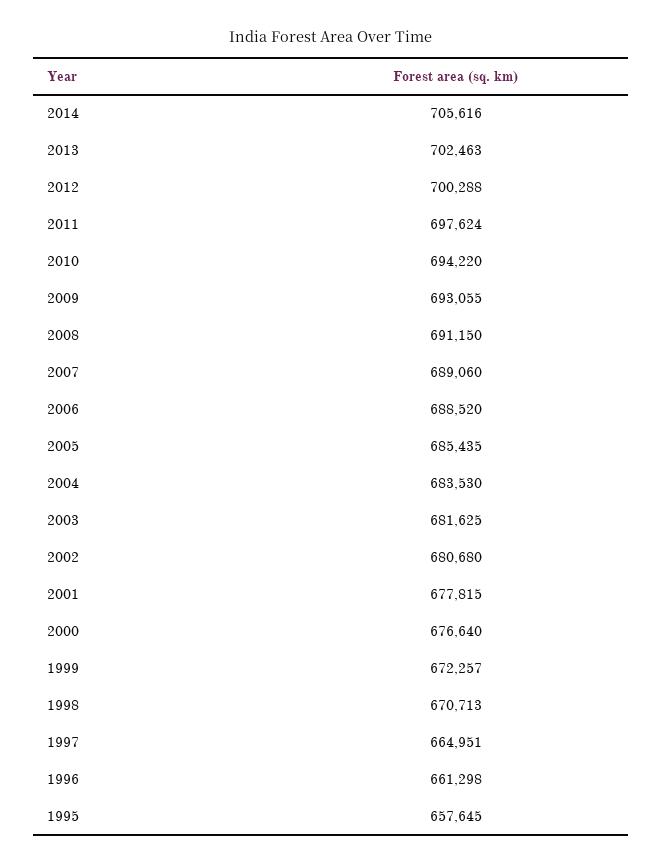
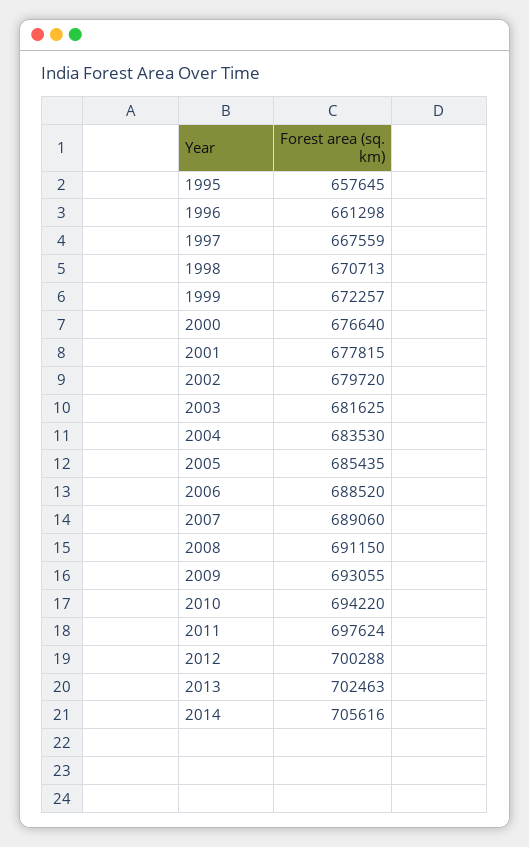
2002: 680680 -> 679720
1997: 664951 -> 667559

